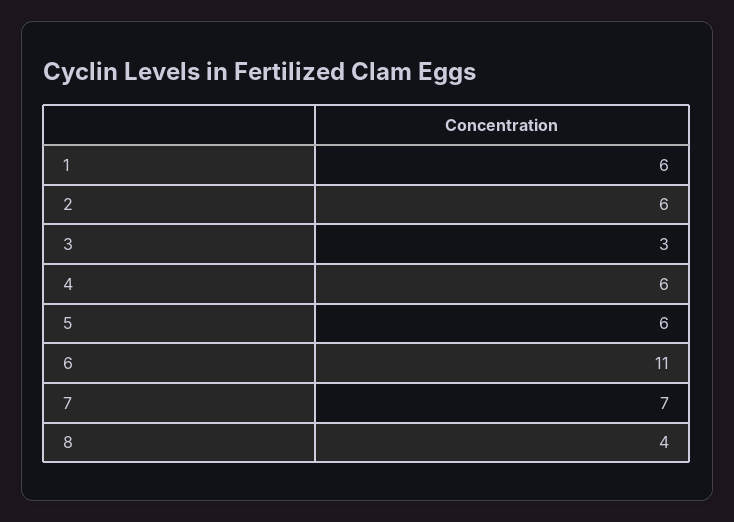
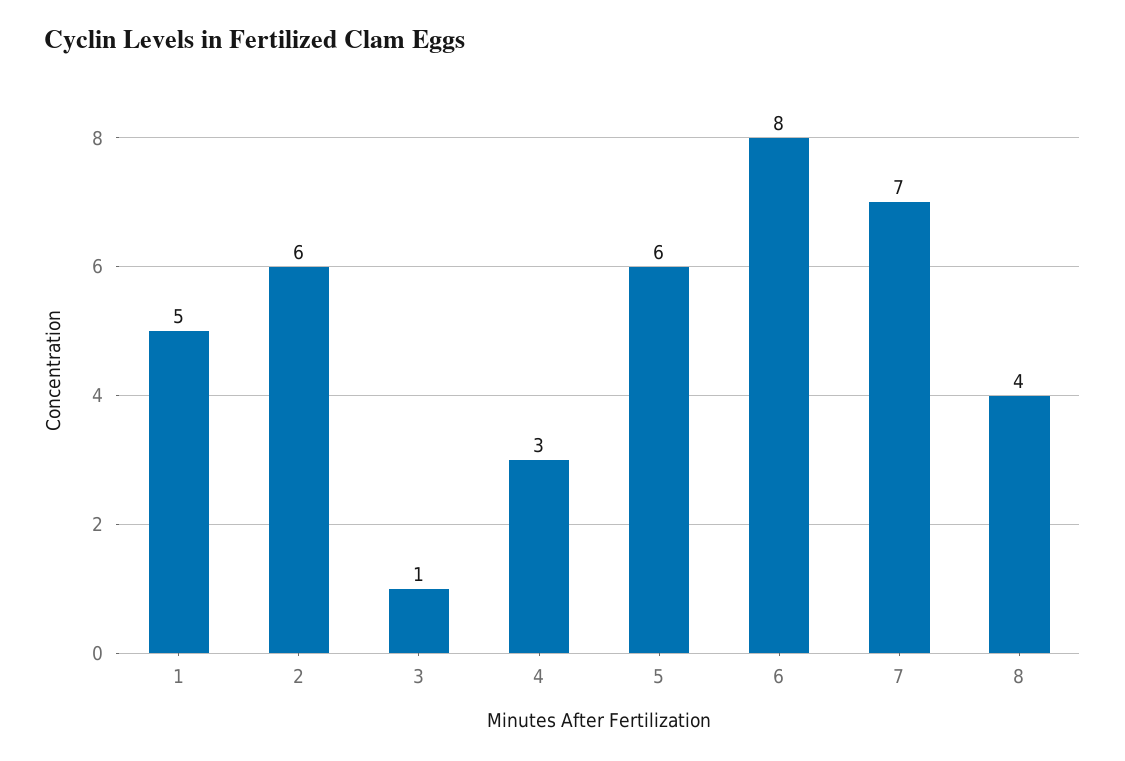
1: 6 -> 5
3: 3 -> 1
4: 6 -> 3
6: 11 -> 8

